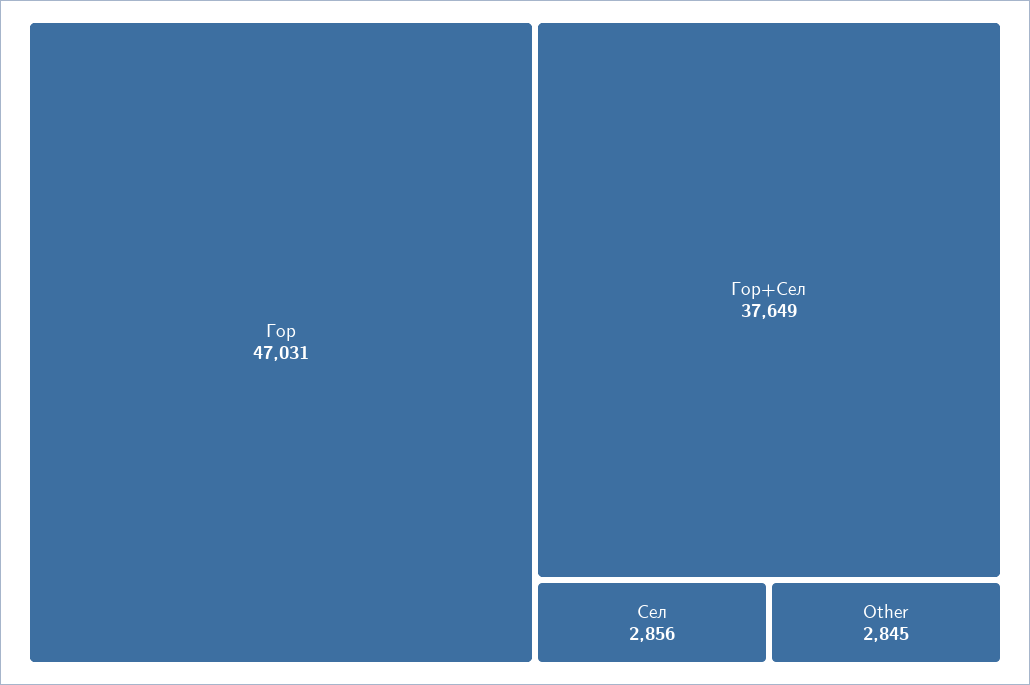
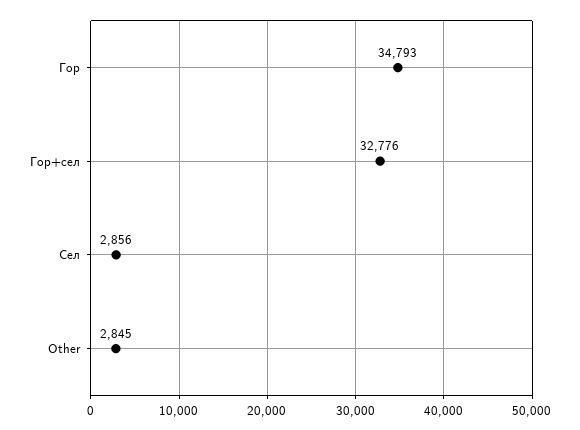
Гор: 47031 -> 34793
Гор+Сел: 37649 -> 32776

